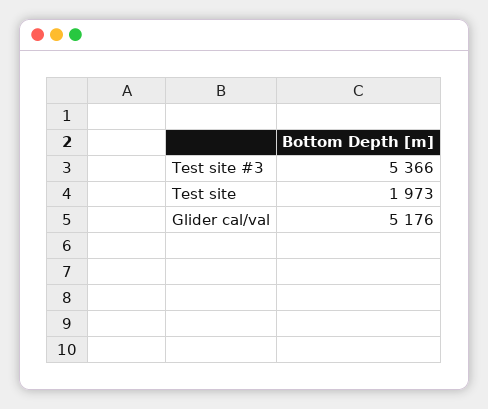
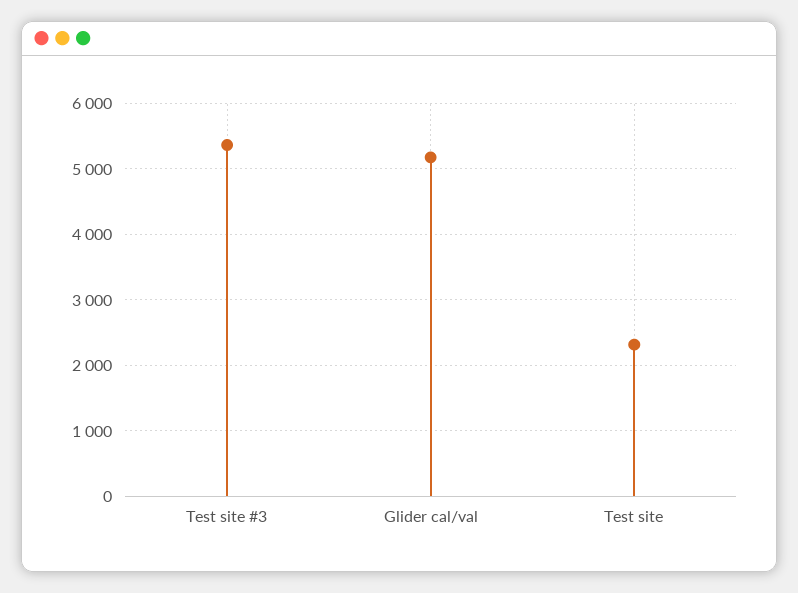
Test site: 1973 -> 2300

